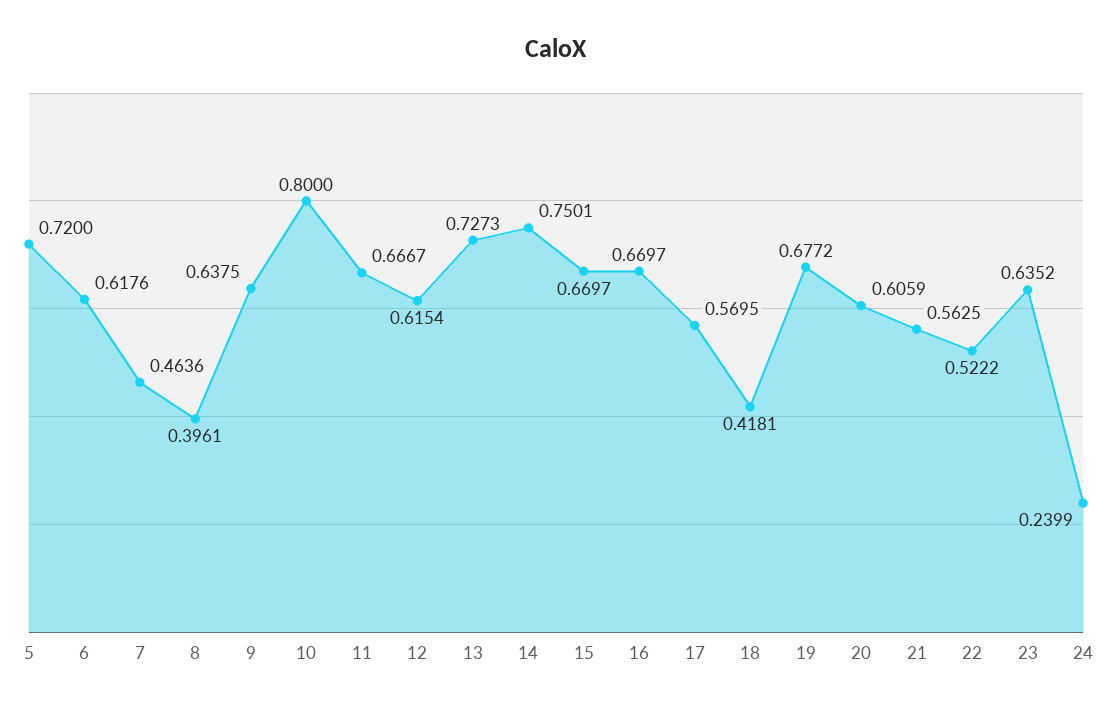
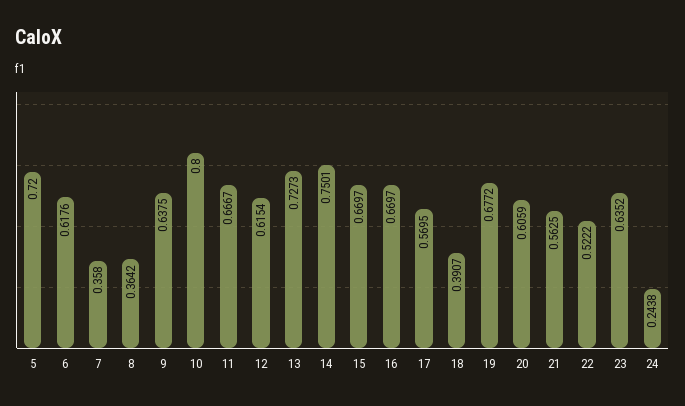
7: 0.4636 -> 0.358
8: 0.3961 -> 0.3642
18: 0.4181 -> 0.3907
24: 0.2399 -> 0.2438

